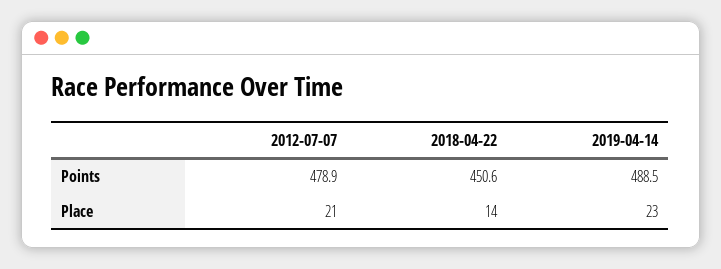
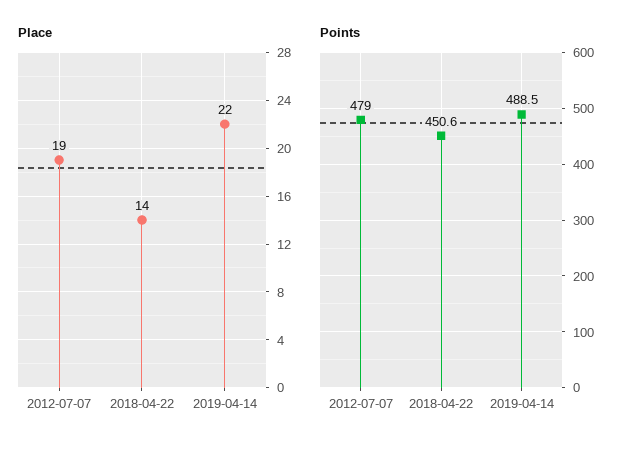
Points, 2012-07-07: 478.9 -> 479
Place, 2012-07-07: 21 -> 19
Place, 2019-04-14: 23 -> 22

